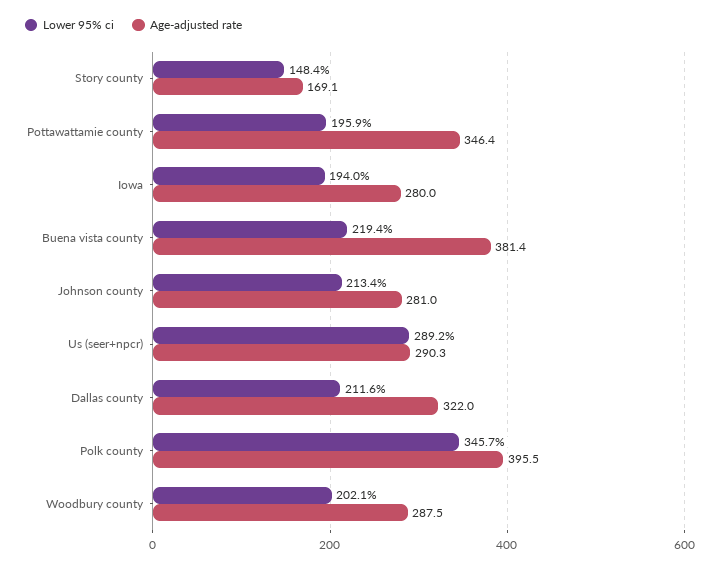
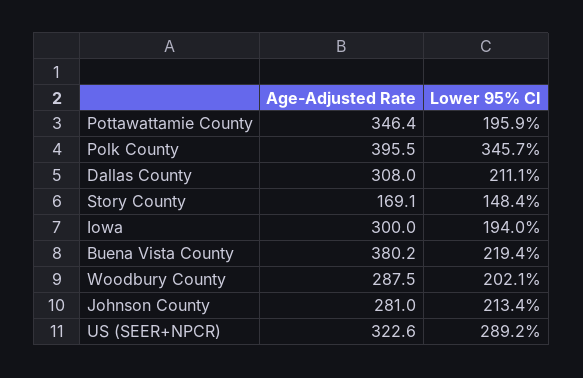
Age-adjusted rate, Iowa: 280 -> 300
Age-adjusted rate, Buena vista county: 381.4 -> 380.2
Age-adjusted rate, Us (seer+npcr): 290.3 -> 322.6
Lower 95% ci, Dallas county: 211.6 -> 211.1
Age-adjusted rate, Dallas county: 322 -> 308

